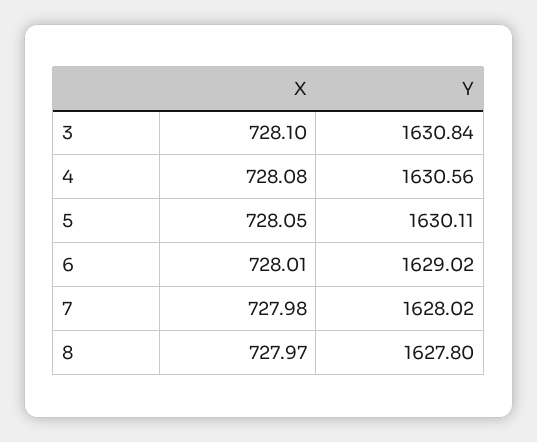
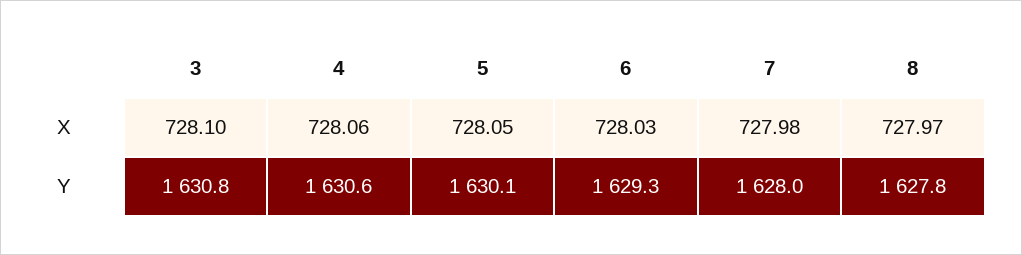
X, 4: 728.08 -> 728.06
X, 6: 728.01 -> 728.03
Y, 6: 1629.02 -> 1629.3

